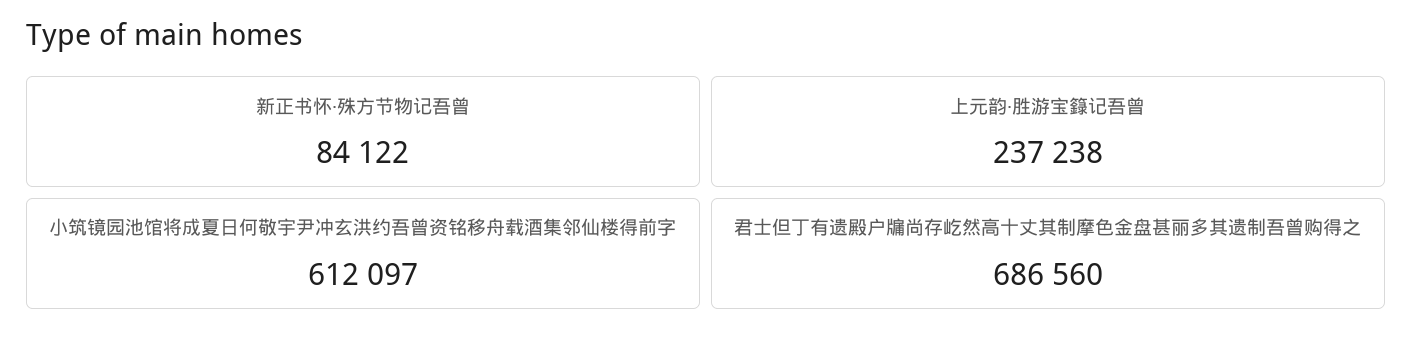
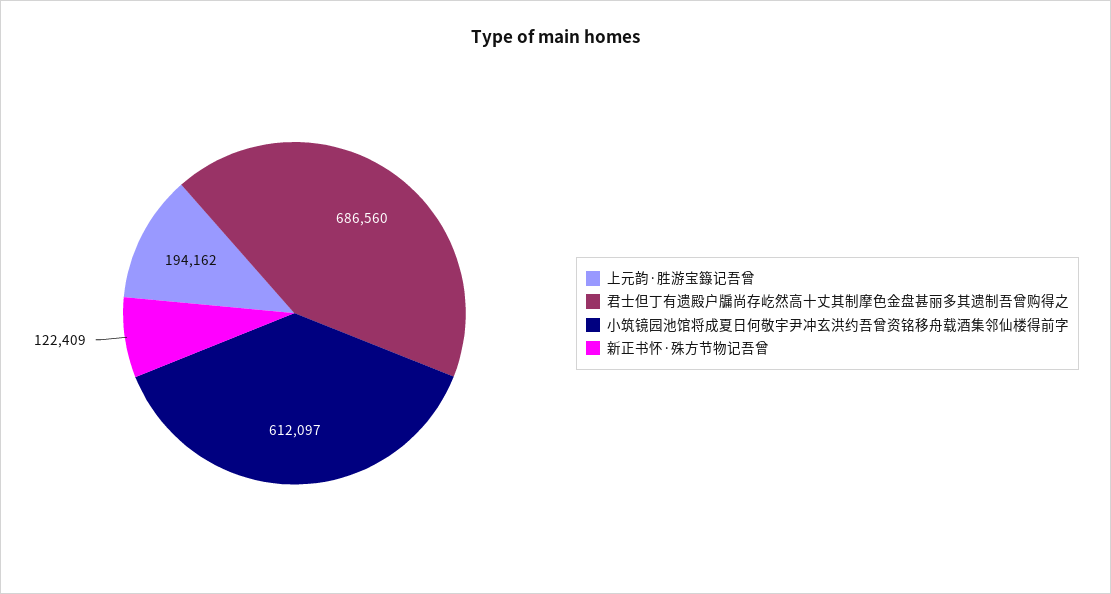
新正书怀·殊方节物记吾曾: 84122 -> 122409
上元韵·胜游宝籙记吾曾: 237238 -> 194162

